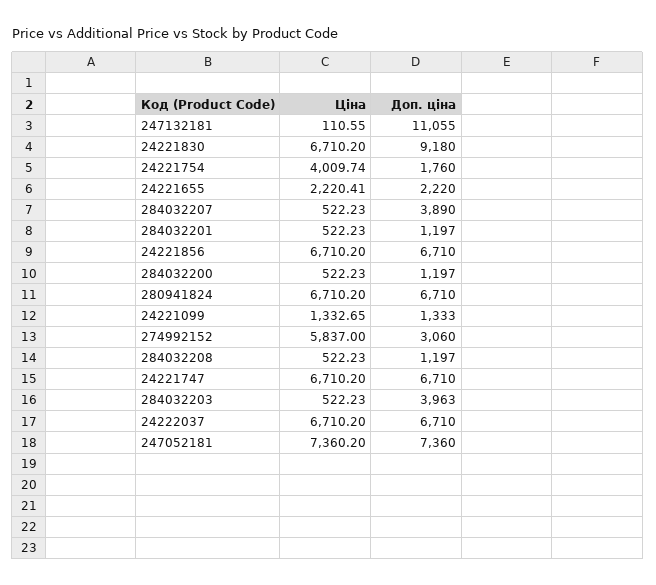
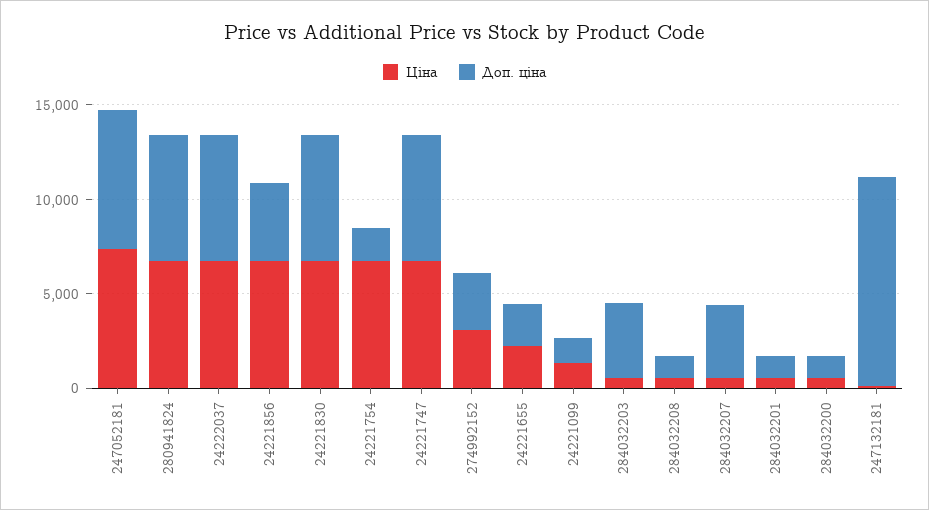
Доп. ціна, 24221830: 9180 -> 7000
Ціна, 24221754: 4009.74 -> 7000
Доп. ціна, 24221856: 6710 -> 4000
Ціна, 274992152: 5837 -> 3000

